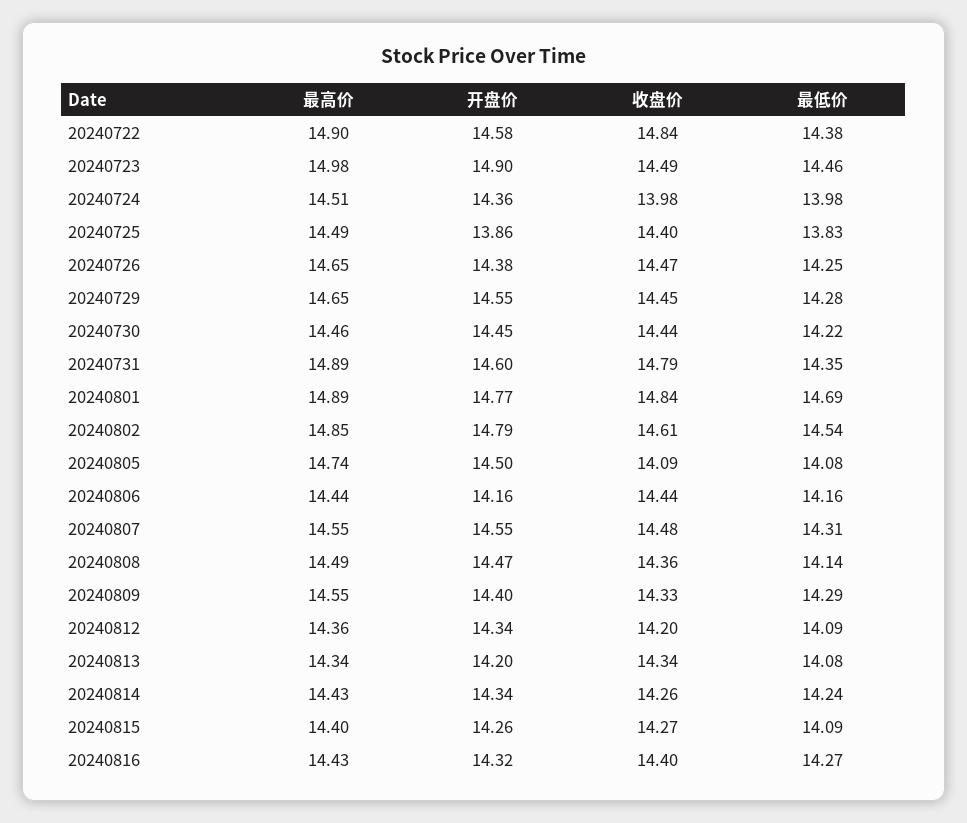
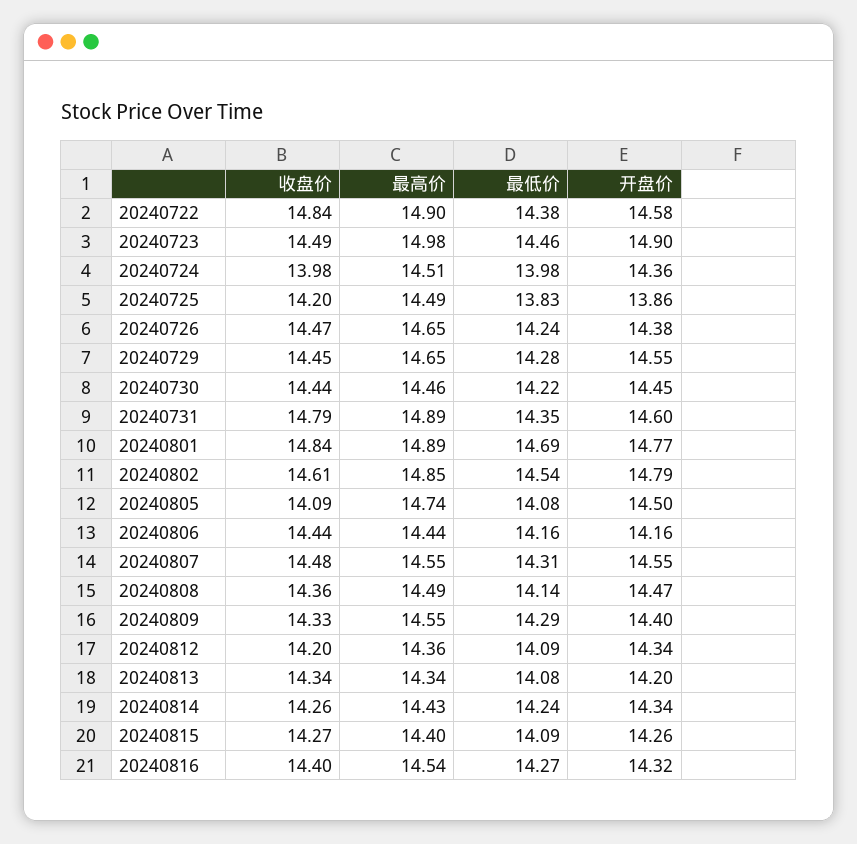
收盘价, 20240725: 14.4 -> 14.2
最低价, 20240726: 14.25 -> 14.24
最高价, 20240816: 14.43 -> 14.54

